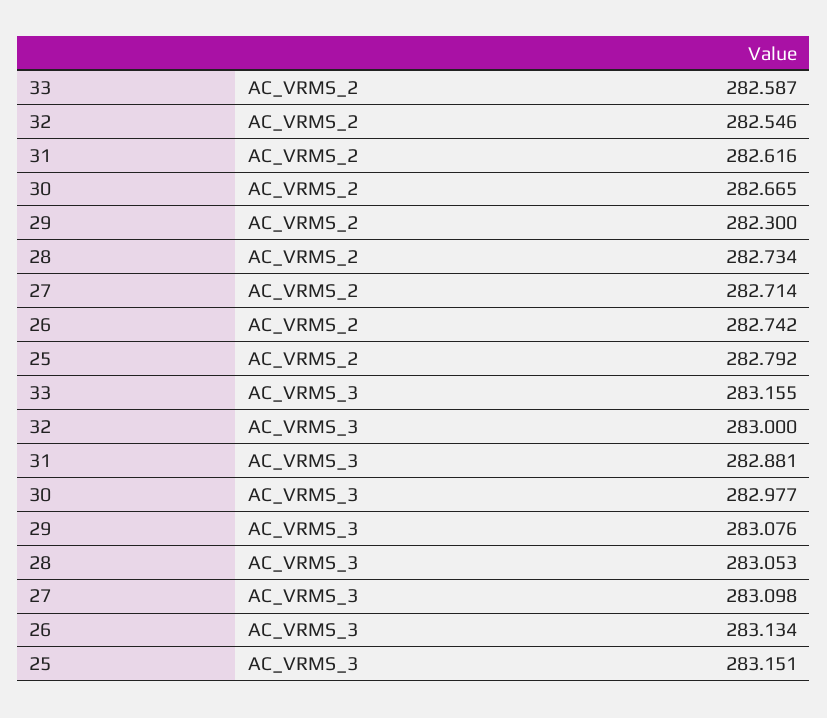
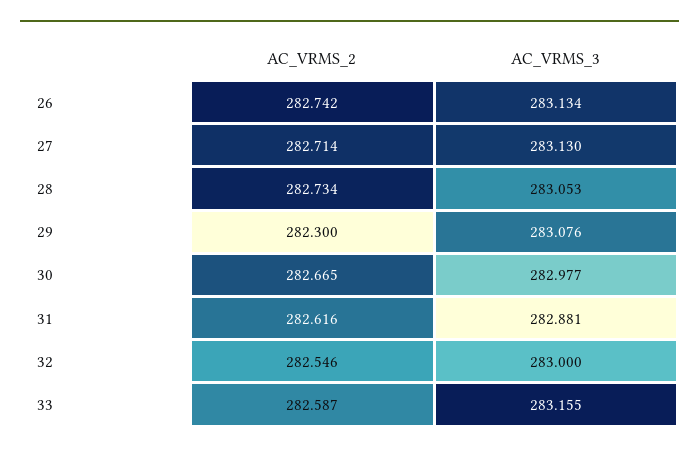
25, AC_VRMS_2: 282.792 -> none
27, AC_VRMS_3: 283.098 -> 283.13
25, AC_VRMS_3: 283.151 -> none

